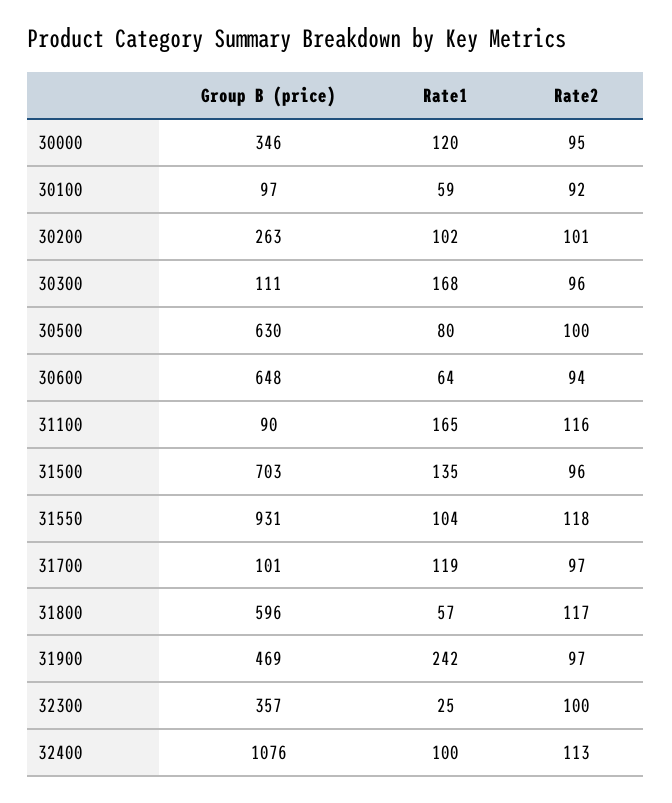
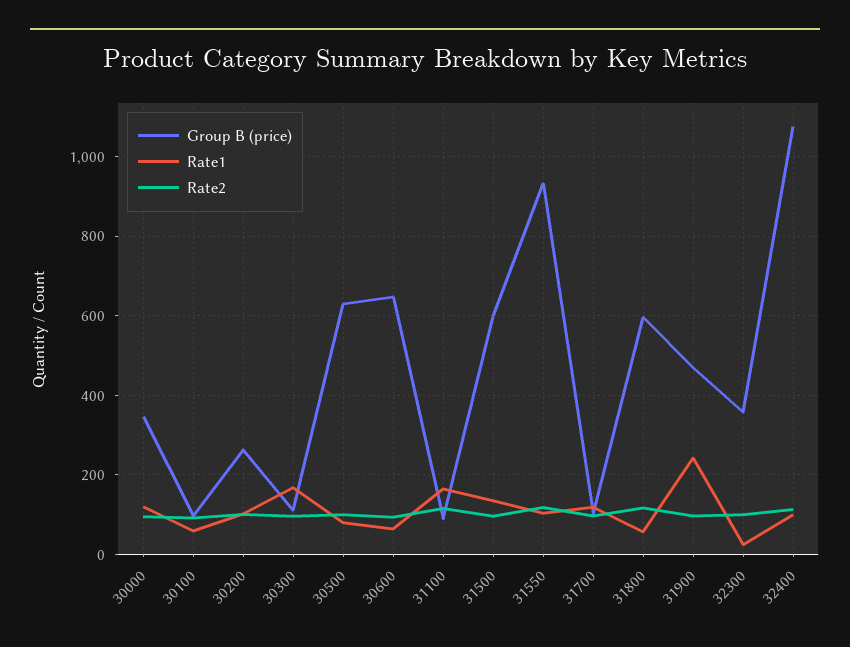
Group B (price), 31500: 703 -> 600

